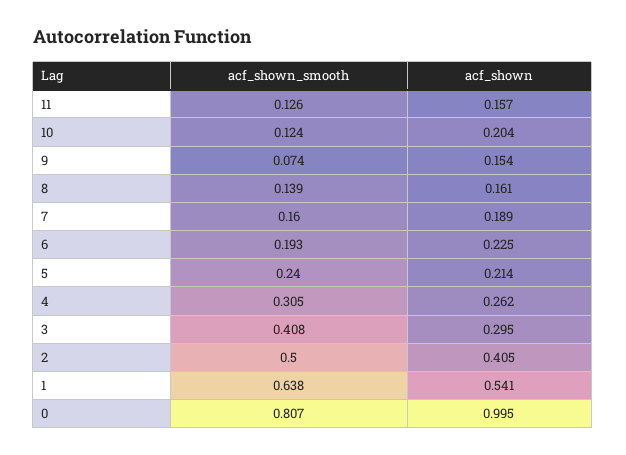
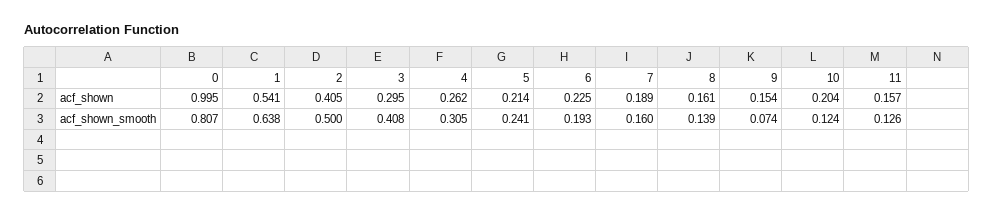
acf_shown_smooth, 5: 0.24 -> 0.241

